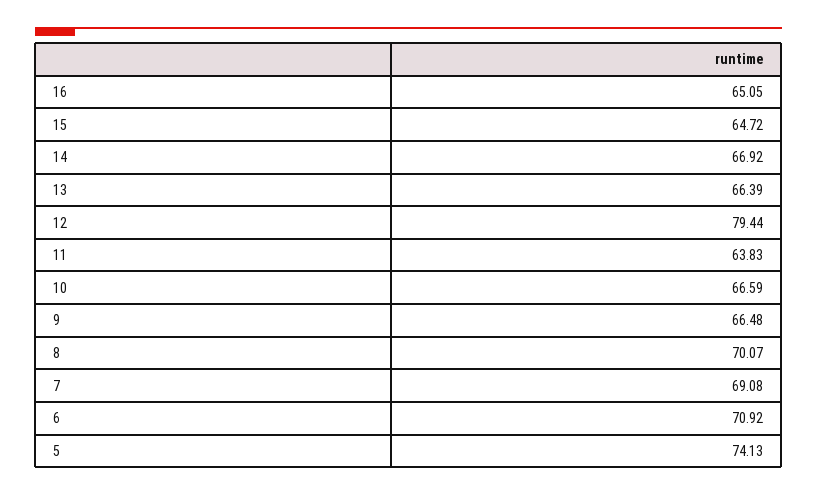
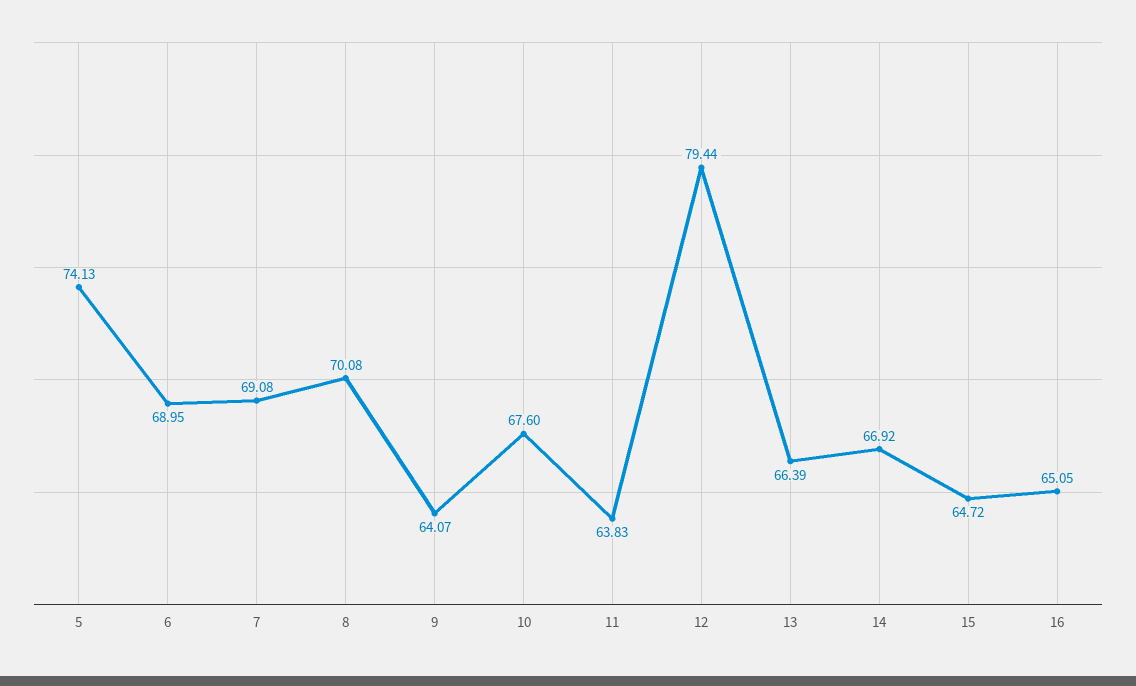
10: 66.59 -> 67.6
9: 66.48 -> 64.07
8: 70.07 -> 70.08
6: 70.92 -> 68.95

